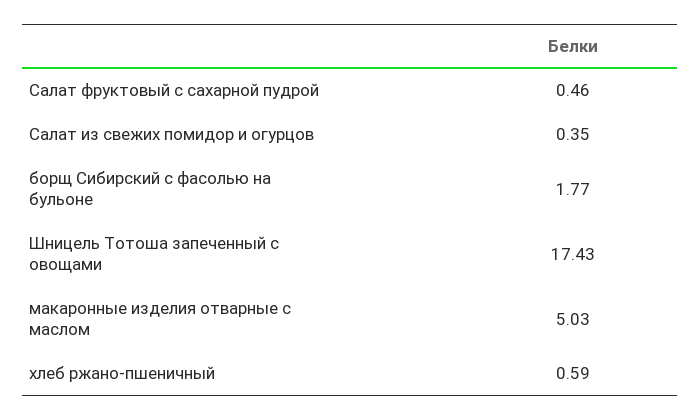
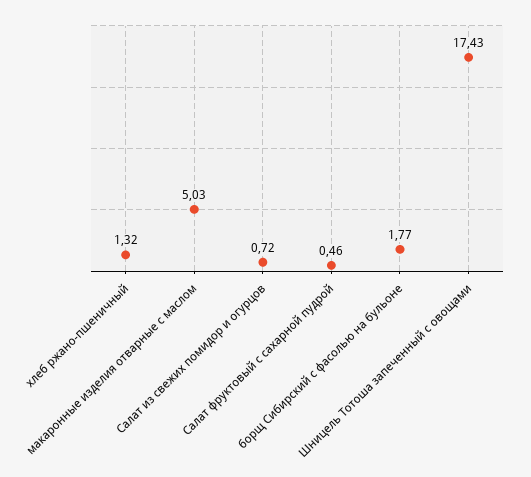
Салат из свежих помидор и огурцов: 0.35 -> 0.72
хлеб ржано-пшеничный: 0.59 -> 1.32

